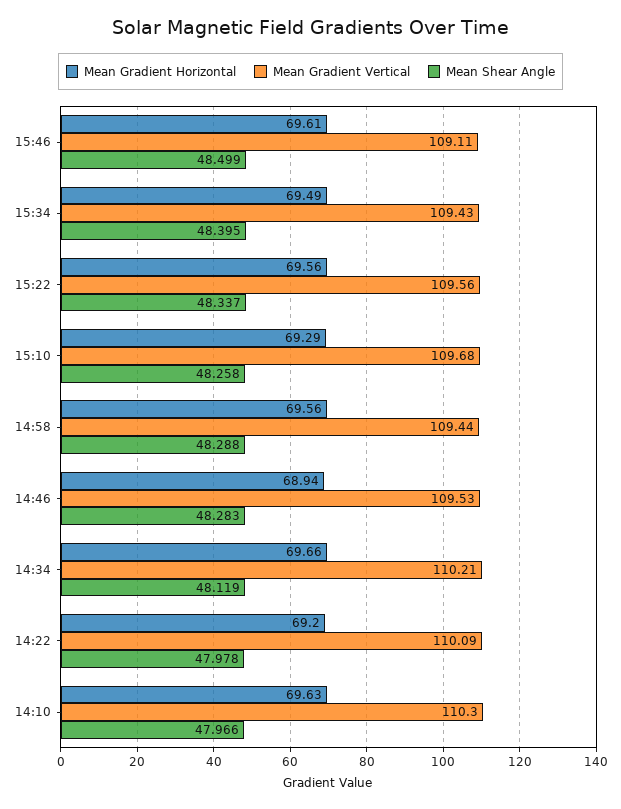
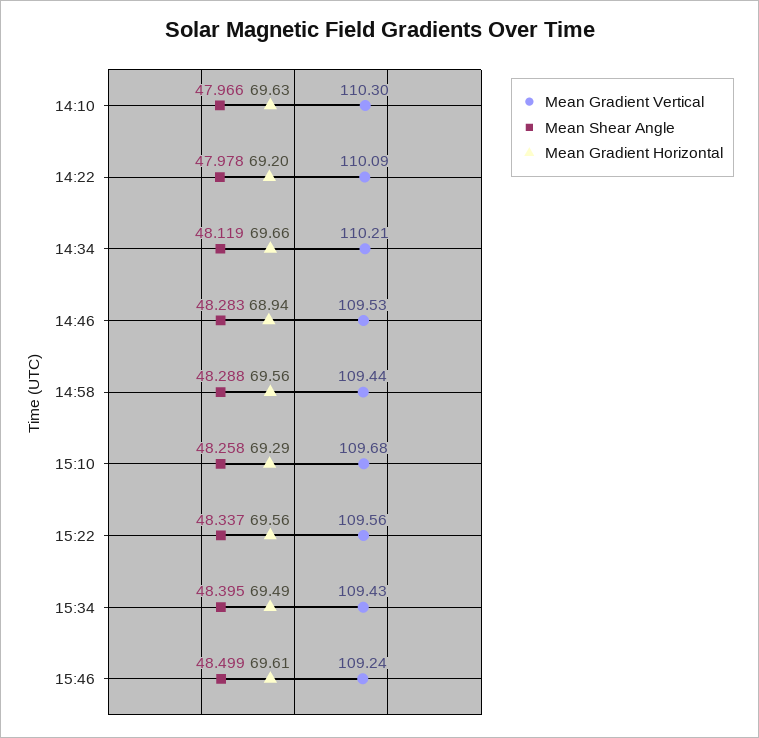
Mean Gradient Vertical, 15:46: 109.11 -> 109.24

